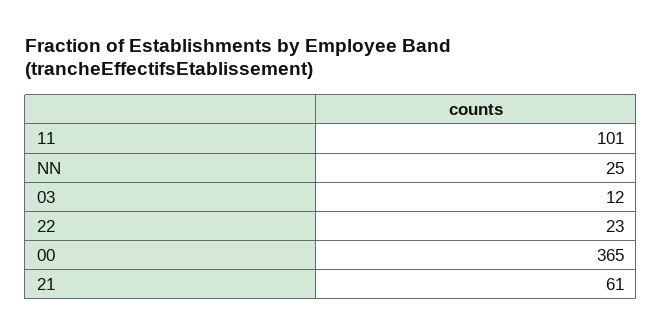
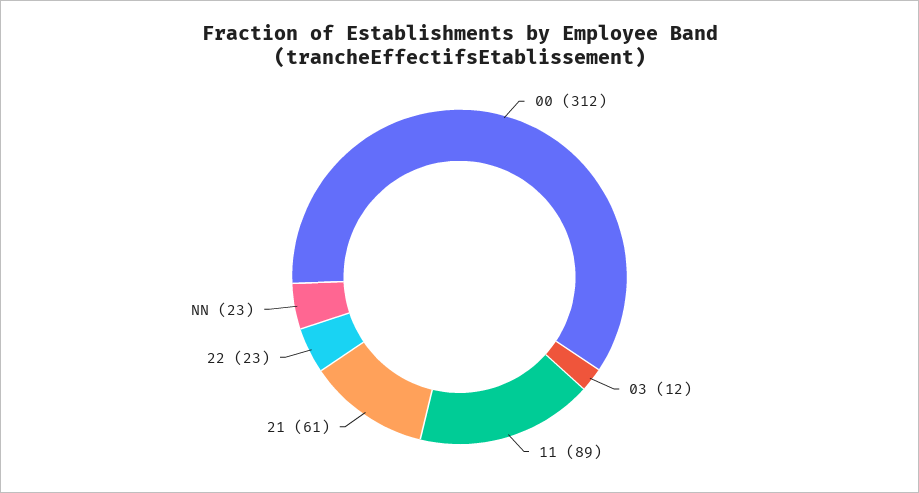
11: 101 -> 89
NN: 25 -> 23
00: 365 -> 312

